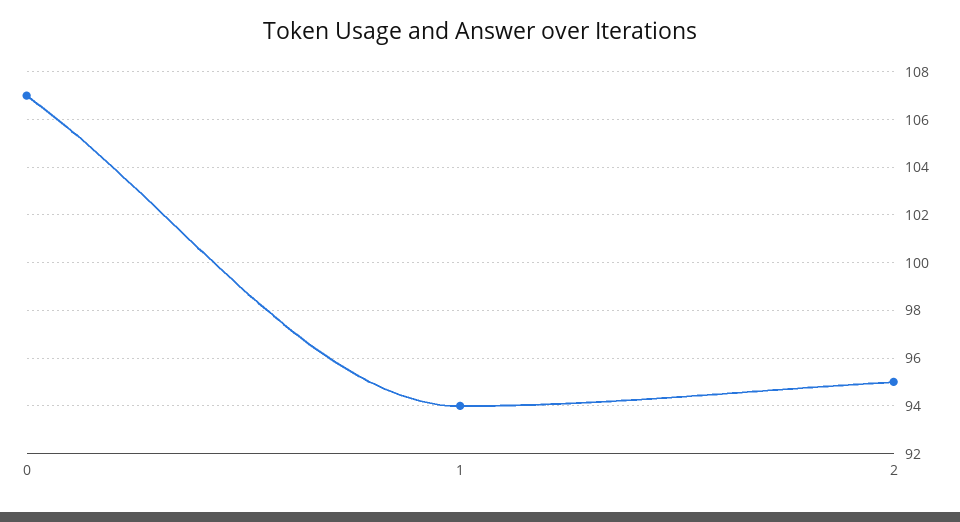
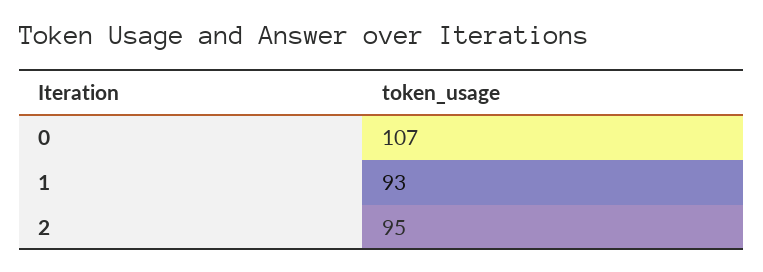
1: 94 -> 93

